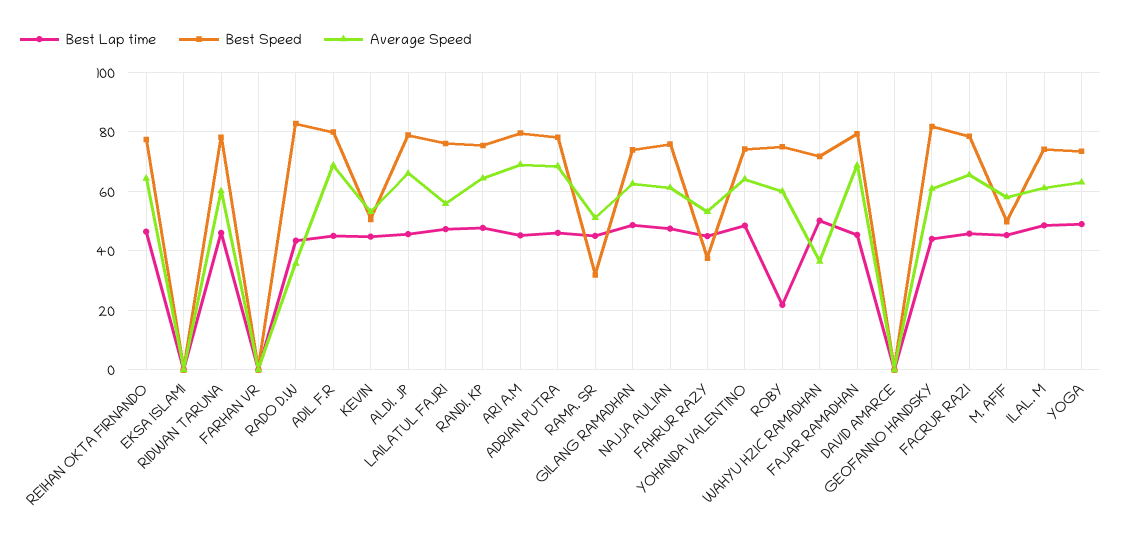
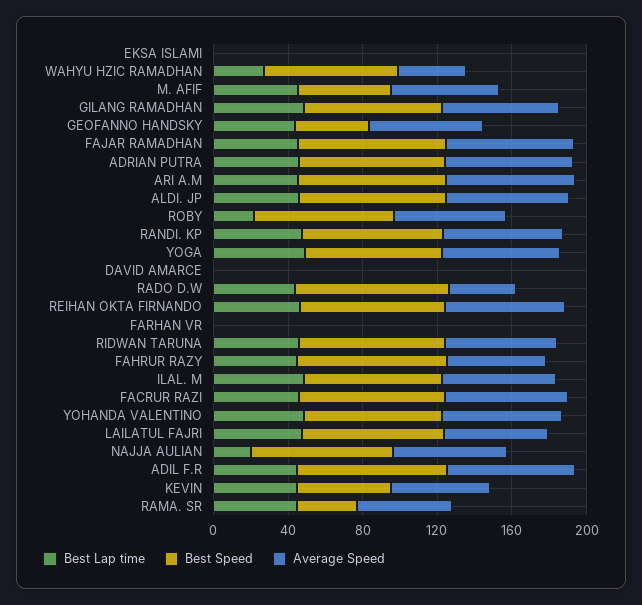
Best Lap time, NAJJA AULIAN: 47.5 -> 20
Best Speed, FAHRUR RAZY: 37.5 -> 80
Best Lap time, WAHYU HZIC RAMADHAN: 50 -> 30
Best Speed, GEOFANNO HANDSKY: 82.5 -> 40

